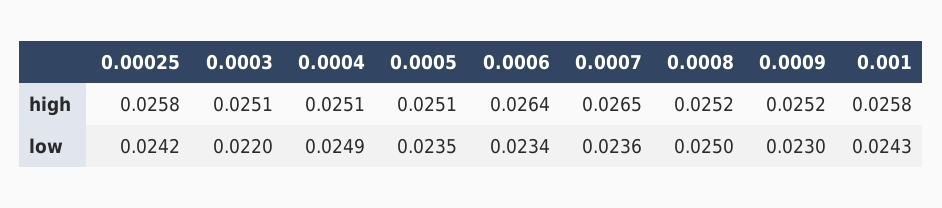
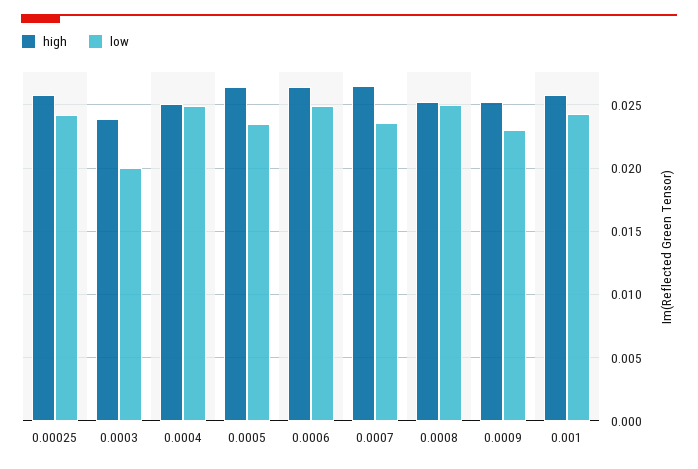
high, 0.0003: 0.0251 -> 0.024
high, 0.0005: 0.0251 -> 0.0265
low, 0.0003: 0.022 -> 0.02
low, 0.0006: 0.0234 -> 0.025

